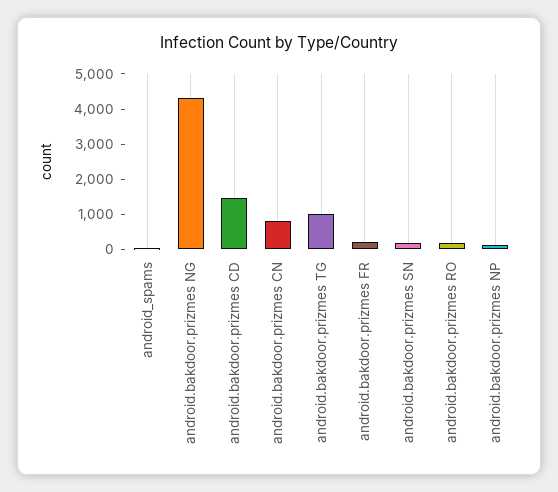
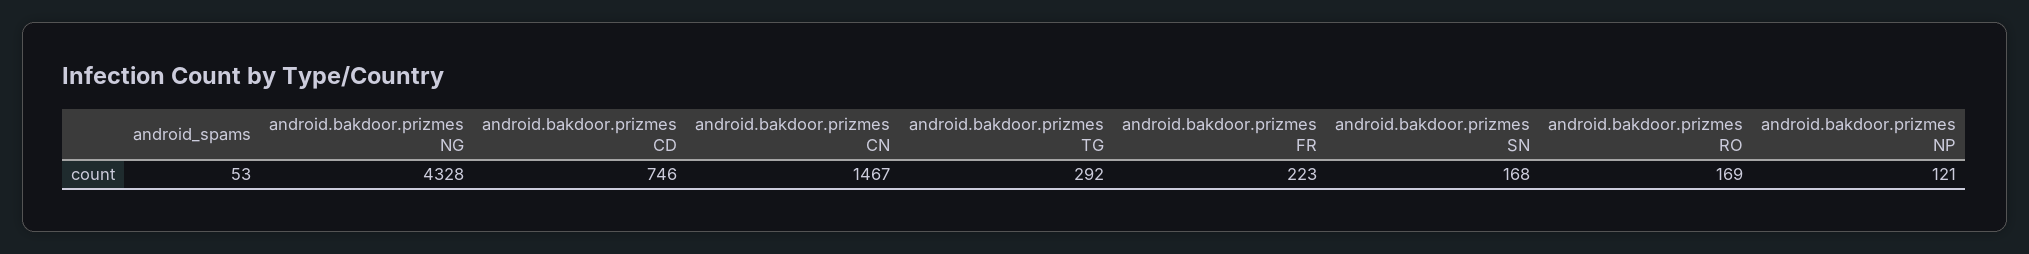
android.bakdoor.prizmes CD: 1500 -> 746
android.bakdoor.prizmes CN: 750 -> 1467
android.bakdoor.prizmes TG: 1000 -> 292

